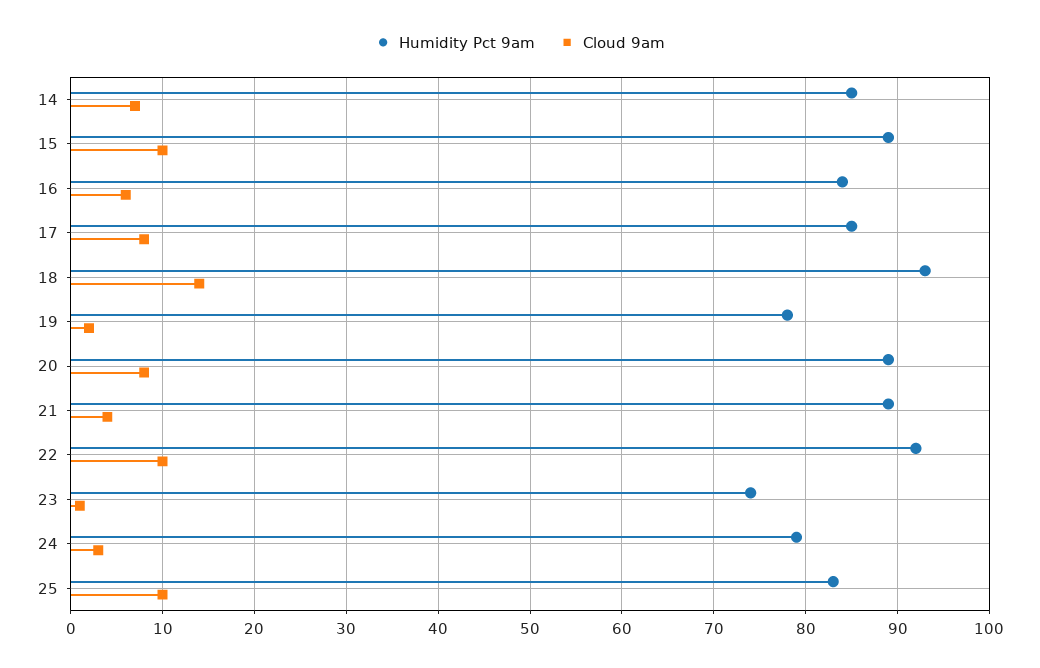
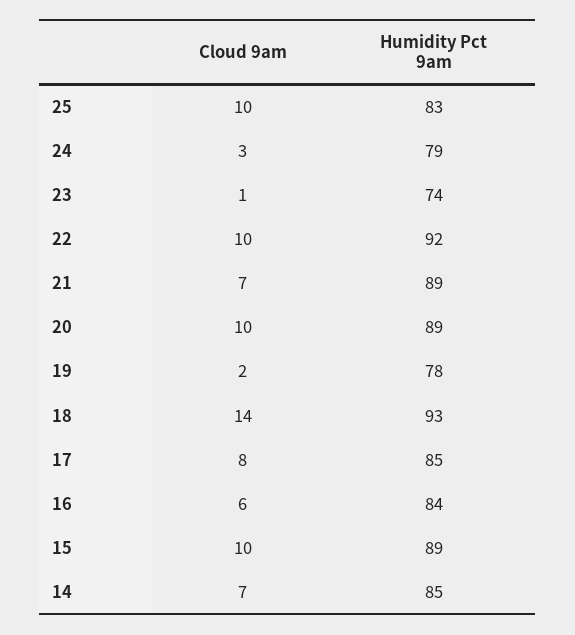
Cloud 9am, 20: 8 -> 10
Cloud 9am, 21: 4 -> 7

